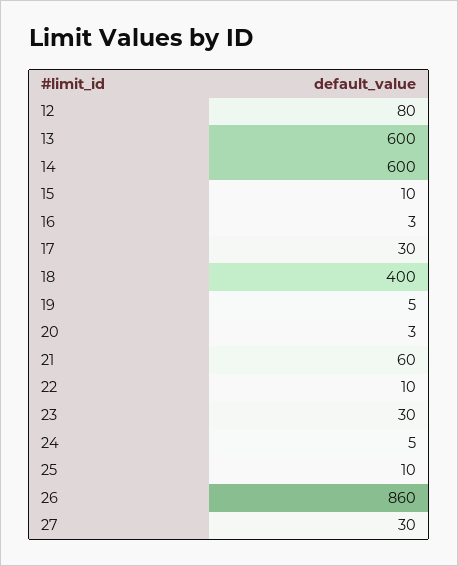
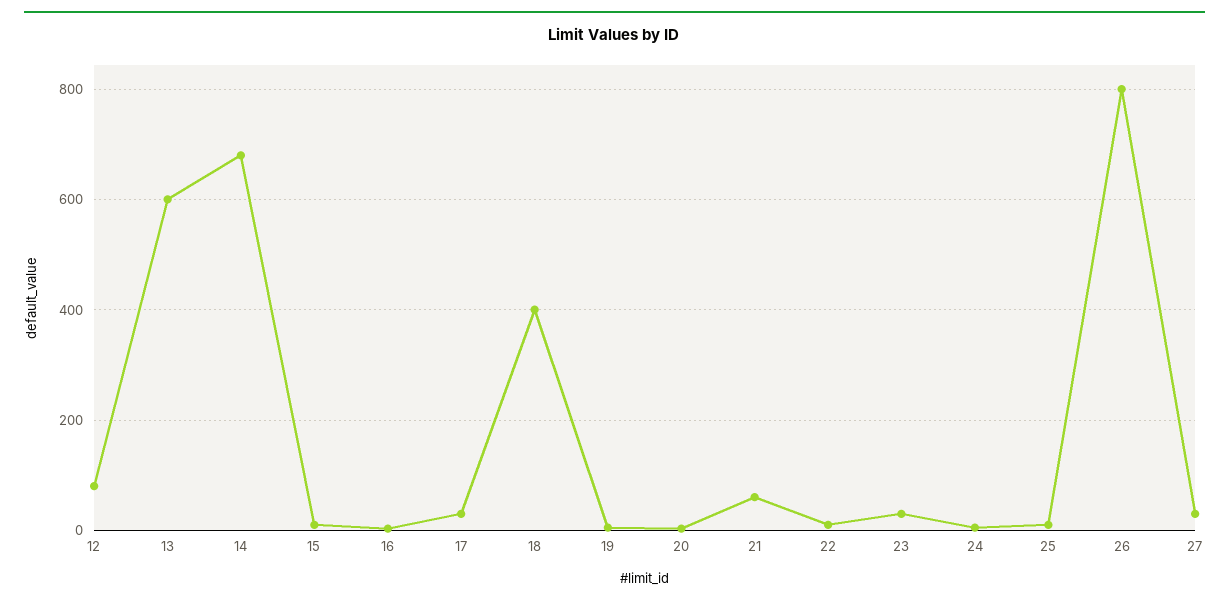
14: 600 -> 680
26: 860 -> 800

